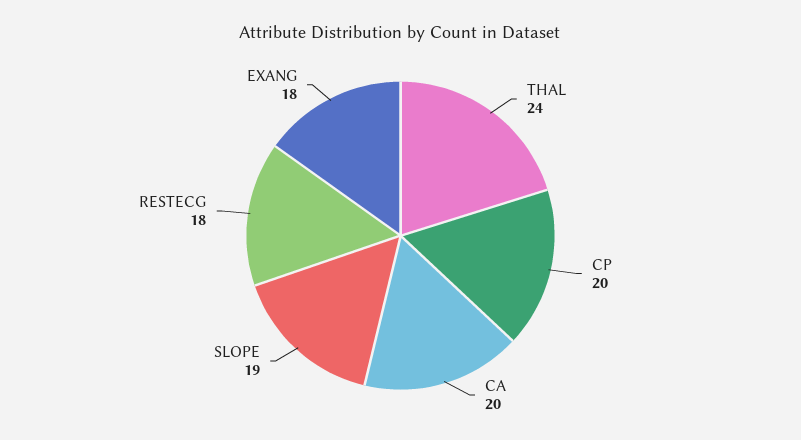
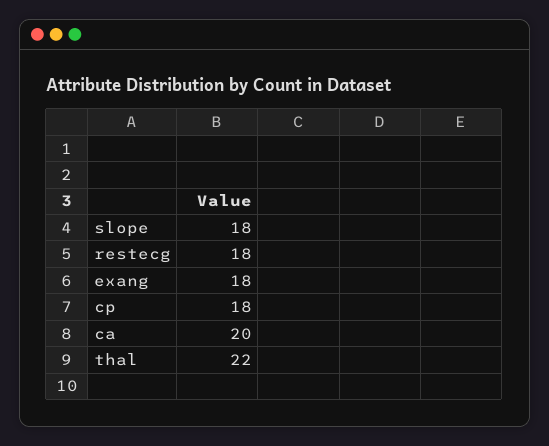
THAL: 24 -> 22
CP: 20 -> 18
SLOPE: 19 -> 18

